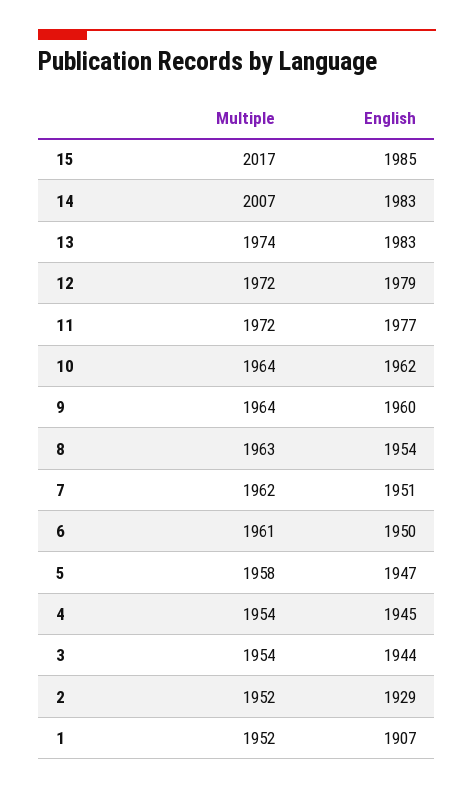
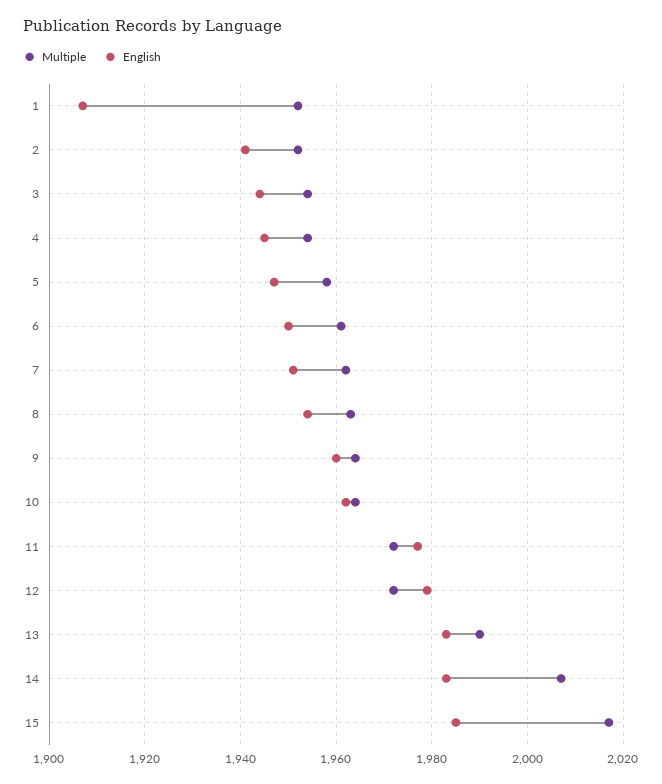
Multiple, 13: 1974 -> 1990
English, 2: 1929 -> 1940

